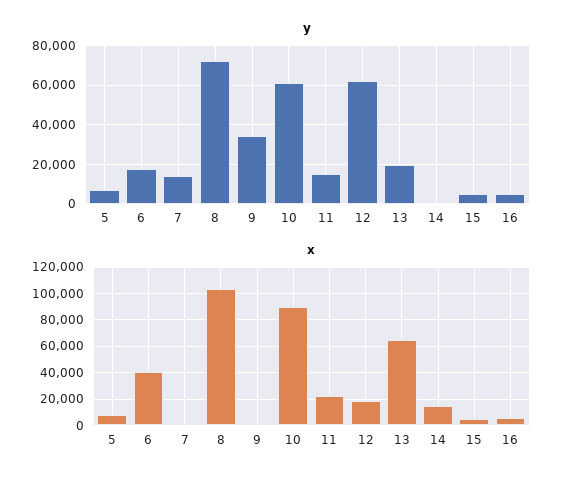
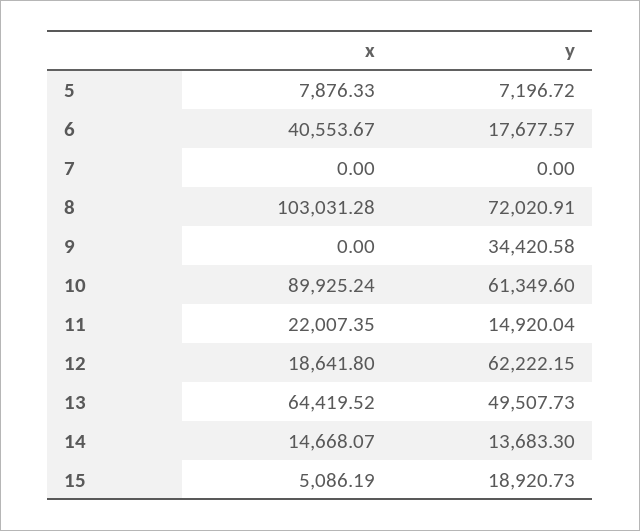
y, 7: 15000 -> 0
y, 13: 20000 -> 49507.73
y, 14: 0 -> 13683.3
y, 15: 5000 -> 18920.73
y, 16: 5000 -> none
x, 16: 5000 -> none

